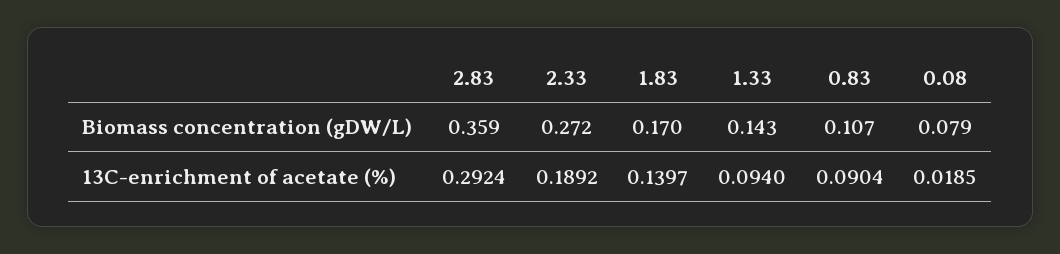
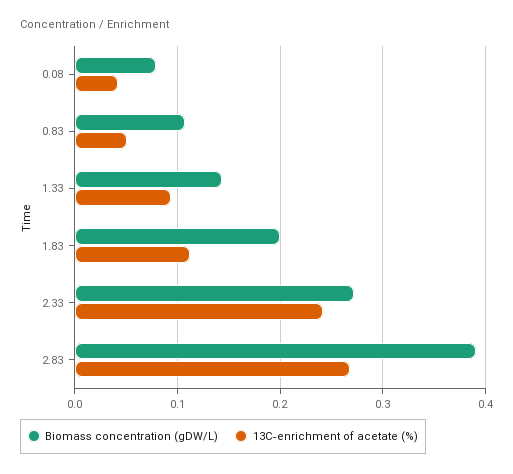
Biomass concentration (gDW/L), 2.83: 0.359 -> 0.39
Biomass concentration (gDW/L), 1.83: 0.17 -> 0.2
13C-enrichment of acetate (%), 2.83: 0.2924 -> 0.27
13C-enrichment of acetate (%), 2.33: 0.1892 -> 0.24
13C-enrichment of acetate (%), 1.83: 0.1397 -> 0.11
13C-enrichment of acetate (%), 0.83: 0.0904 -> 0.05
13C-enrichment of acetate (%), 0.08: 0.0185 -> 0.04

